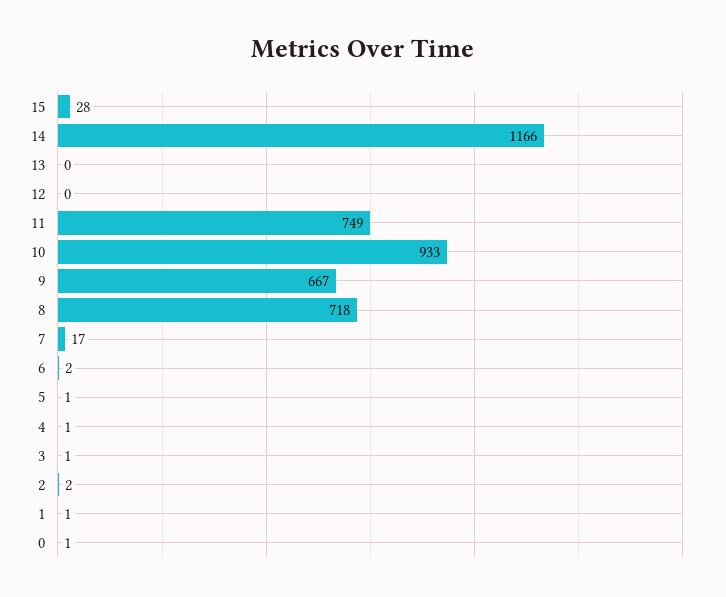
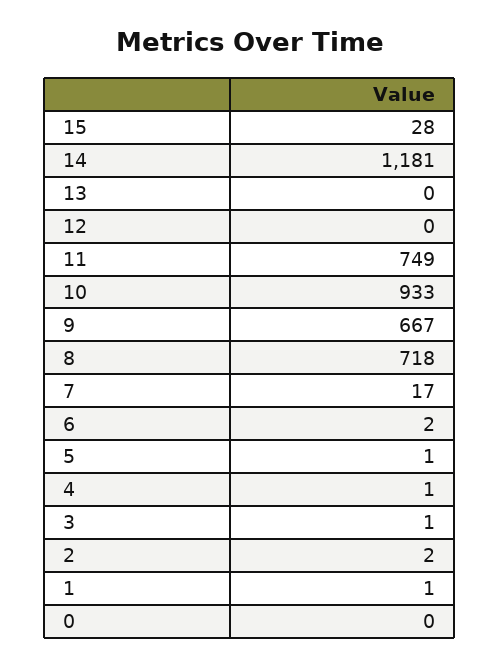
14: 1166 -> 1181
0: 1 -> 0

